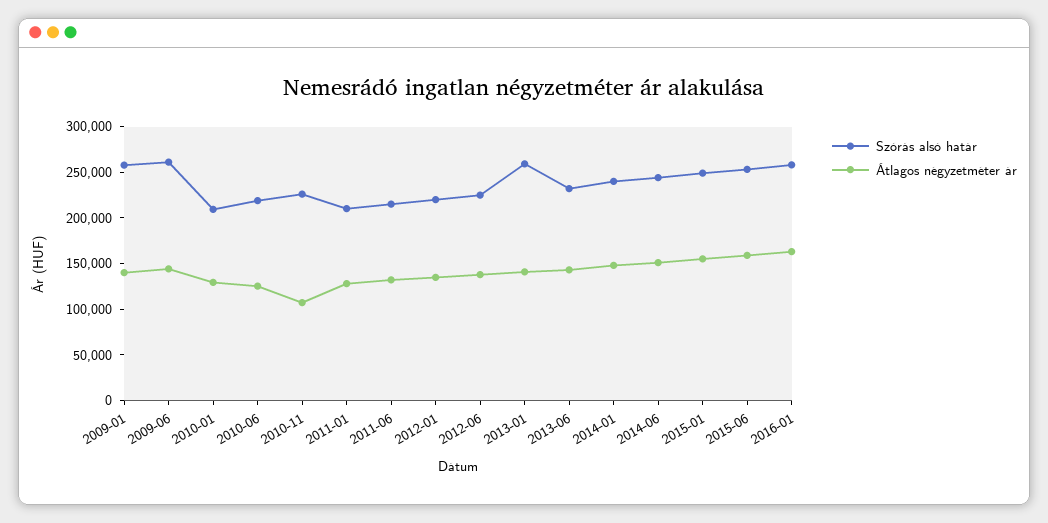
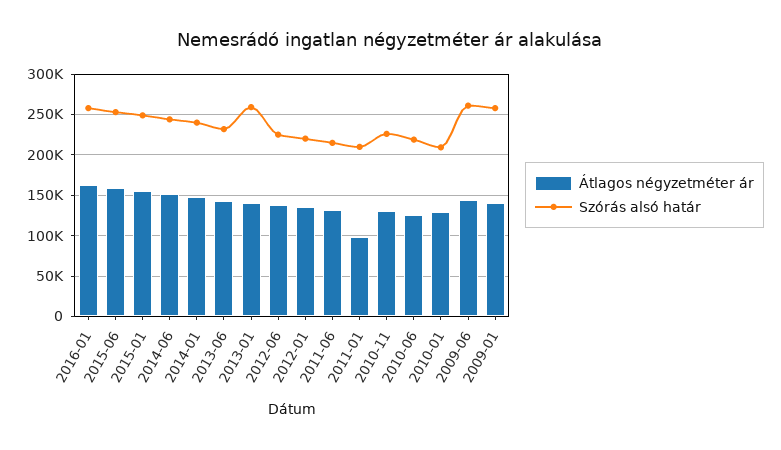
Átlagos négyzetméter ár, 2010-11: 110000 -> 130000
Átlagos négyzetméter ár, 2011-01: 130000 -> 100000

